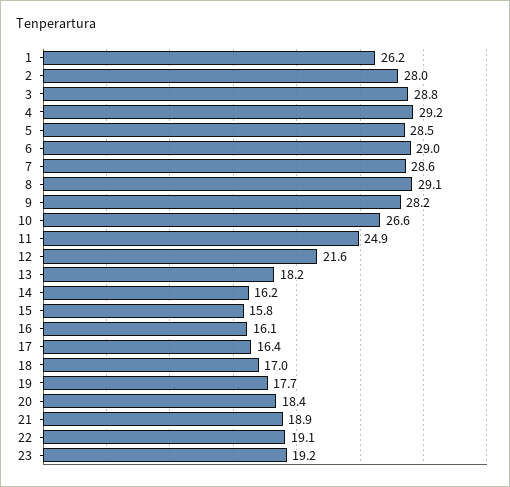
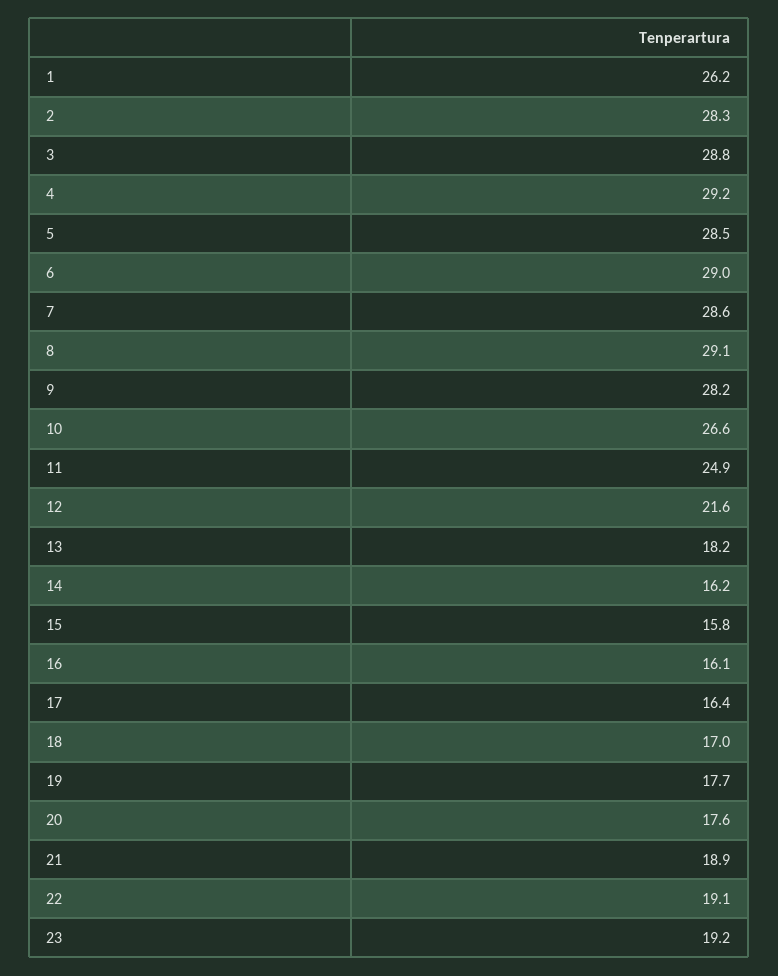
2: 28 -> 28.3
20: 18.4 -> 17.6

